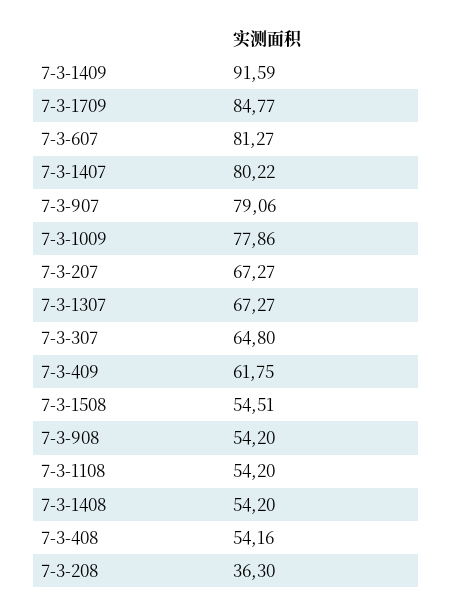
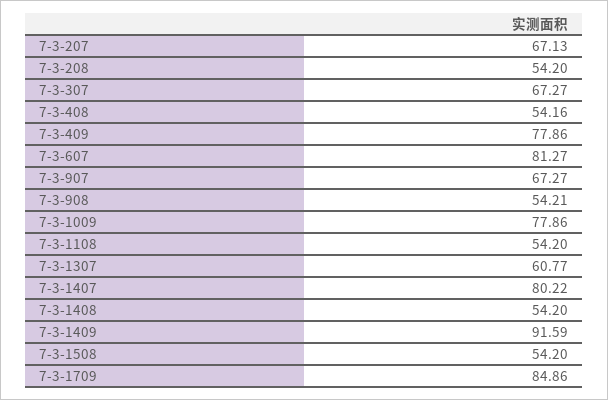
7-3-1709: 84.77 -> 84.86
7-3-907: 79.06 -> 67.27
7-3-207: 67.27 -> 67.13
7-3-1307: 67.27 -> 60.77
7-3-307: 64.8 -> 67.27
7-3-409: 61.75 -> 77.86
7-3-1508: 54.51 -> 54.2
7-3-908: 54.2 -> 54.21
7-3-208: 36.3 -> 54.2

